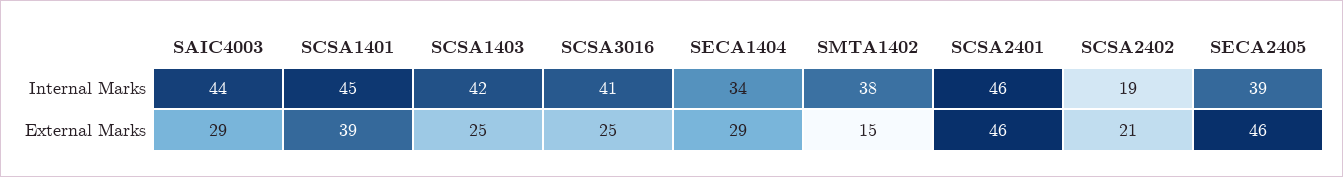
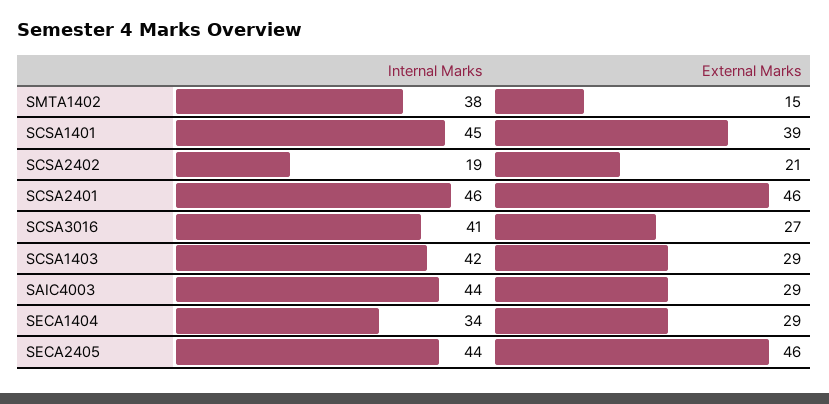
SECA2405, Internal Marks: 39 -> 44
SCSA1403, External Marks: 25 -> 29
SCSA3016, External Marks: 25 -> 27

